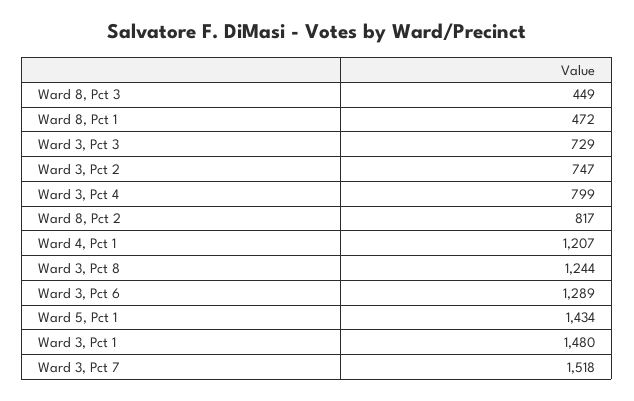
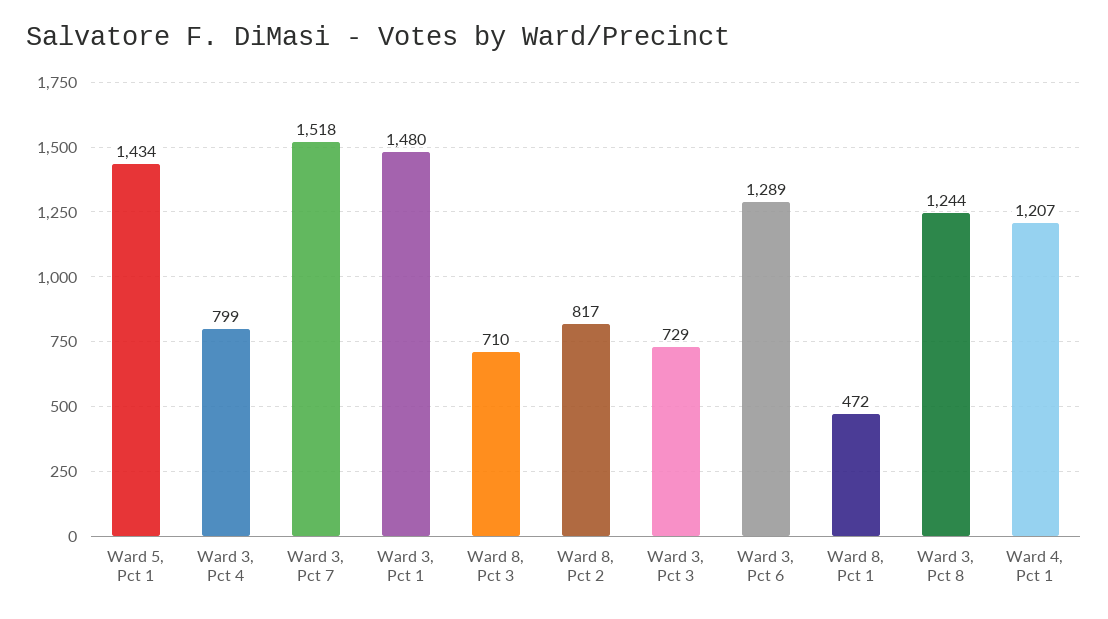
Ward 8, Pct 3: 449 -> 710
Ward 3, Pct 2: 747 -> none

